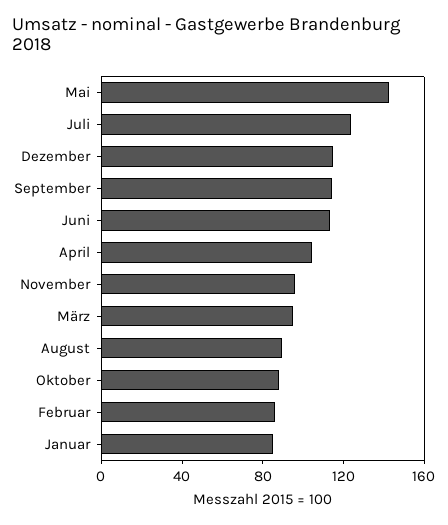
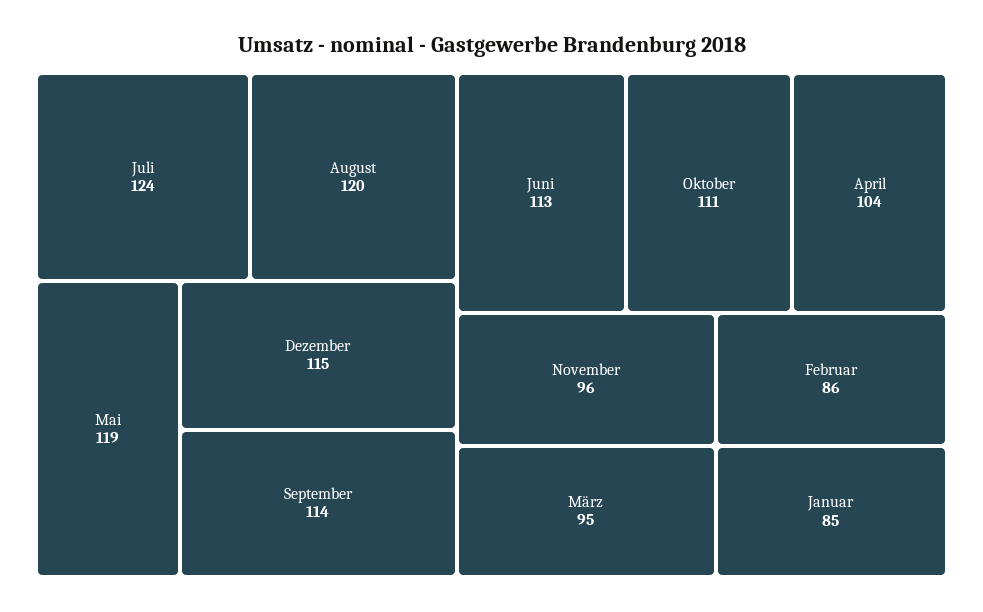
Mai: 140 -> 119
August: 90 -> 120
Oktober: 90 -> 111

